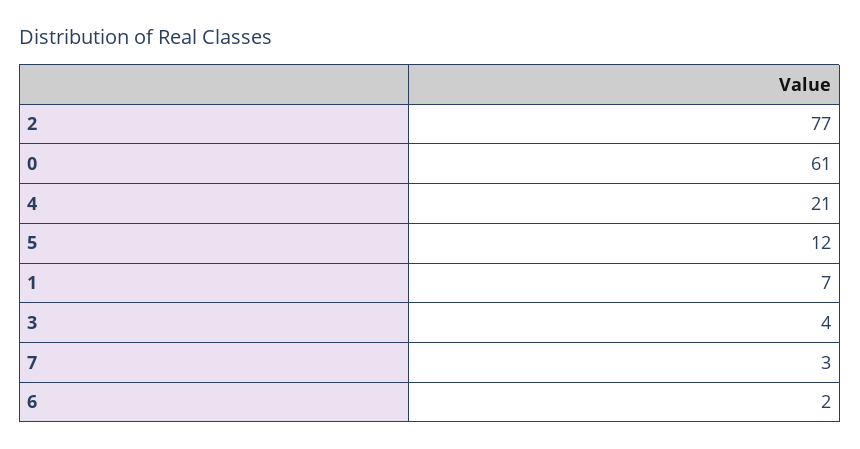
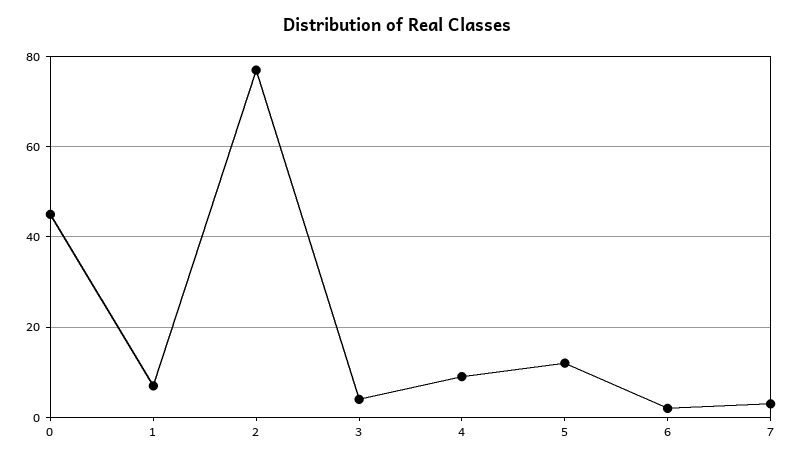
0: 61 -> 45
4: 21 -> 10

